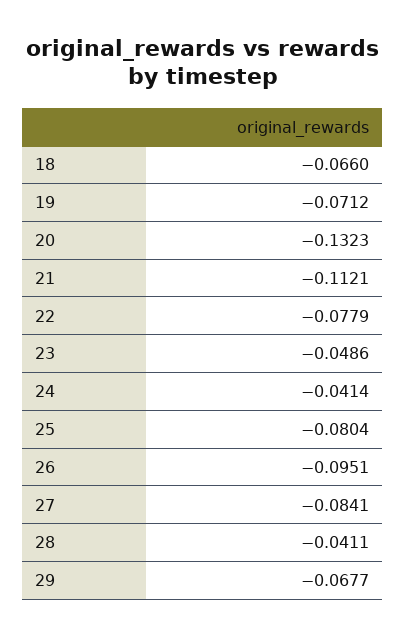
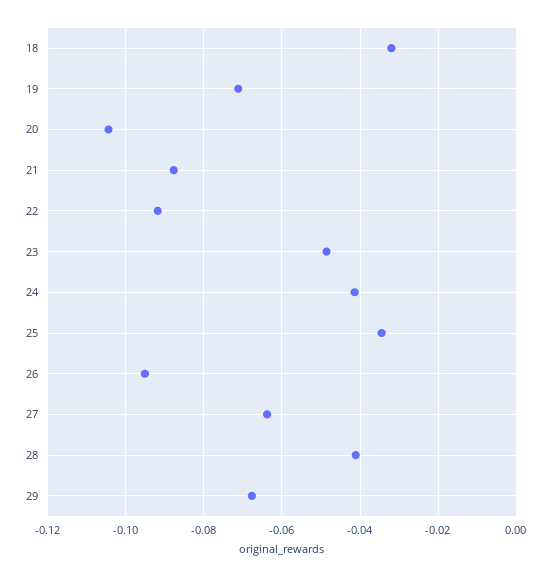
18: -0.066 -> -0.032
20: -0.1323 -> -0.104
21: -0.1121 -> -0.088
22: -0.0779 -> -0.092
25: -0.0804 -> -0.034
27: -0.0841 -> -0.064

